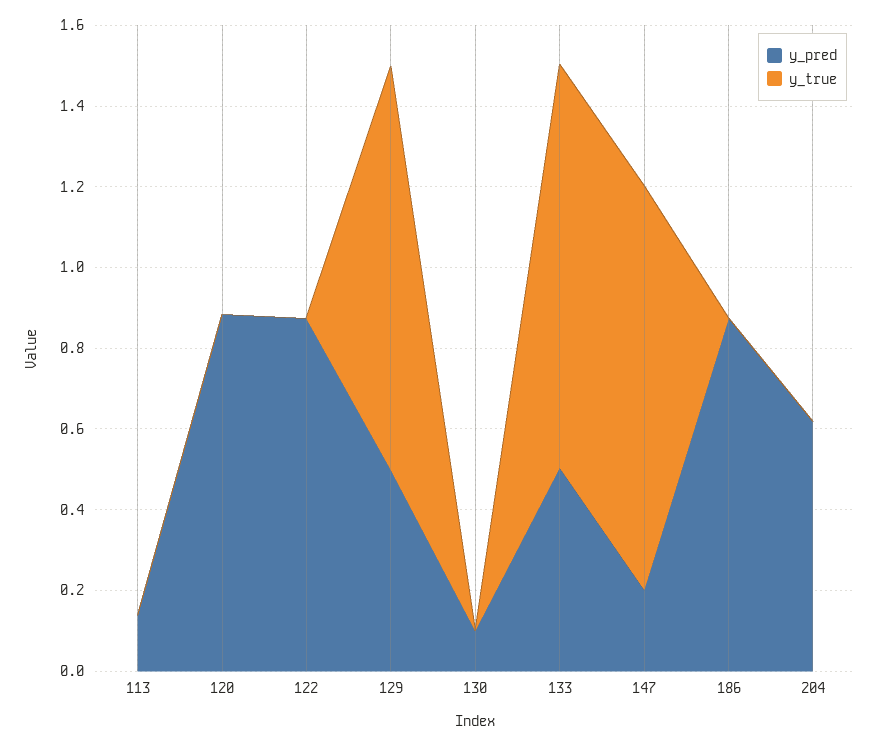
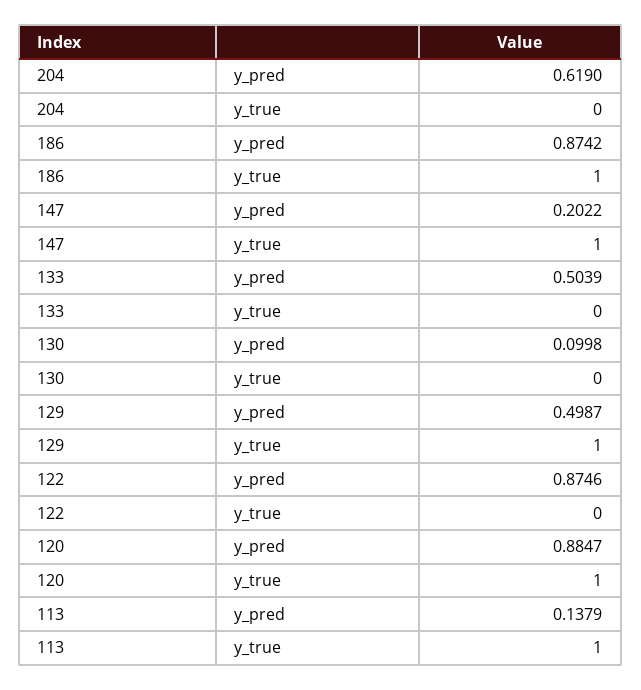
y_true, 113: 0 -> 1
y_true, 120: 0 -> 1
y_true, 133: 1 -> 0
y_true, 186: 0 -> 1

